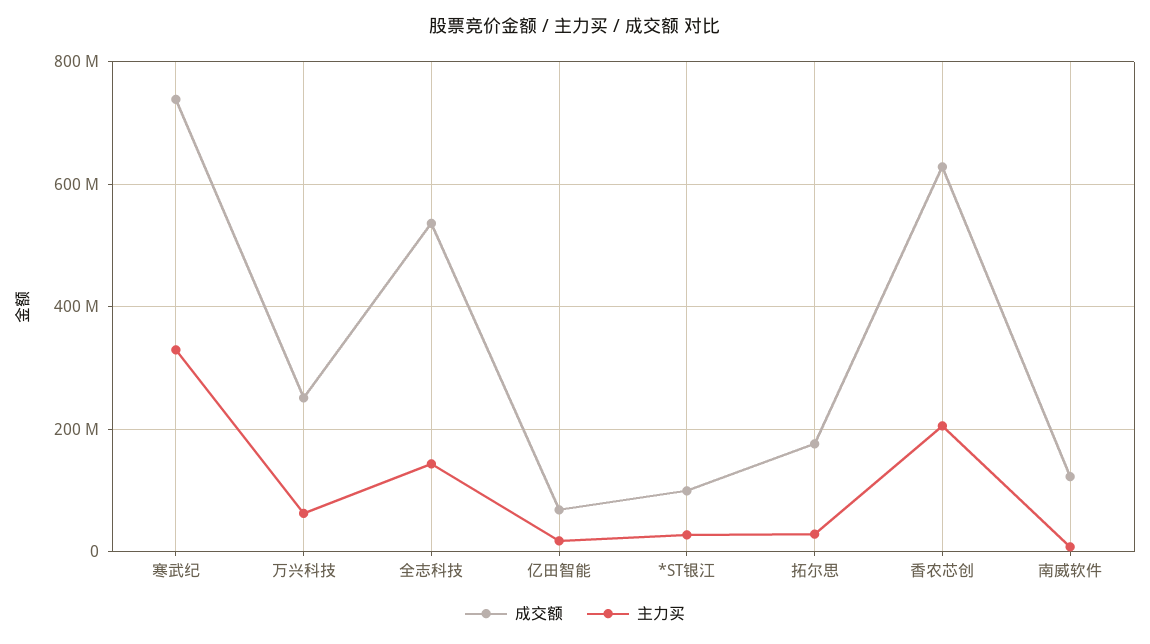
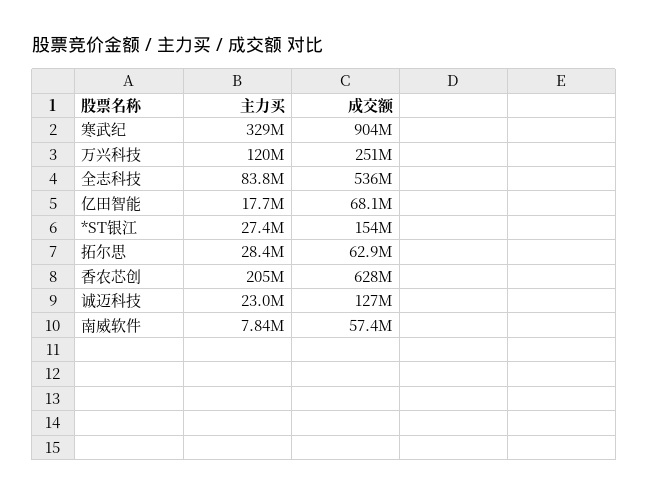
成交额, 寒武纪: 740000000 -> 904000000
主力买, 万兴科技: 60000000 -> 120000000
主力买, 全志科技: 140000000 -> 83800000
成交额, *ST银江: 100000000 -> 154000000
成交额, 拓尔思: 180000000 -> 62900000
成交额, 南威软件: 120000000 -> 57400000
主力买, 诚迈科技: none -> 23000000
成交额, 诚迈科技: none -> 127000000

